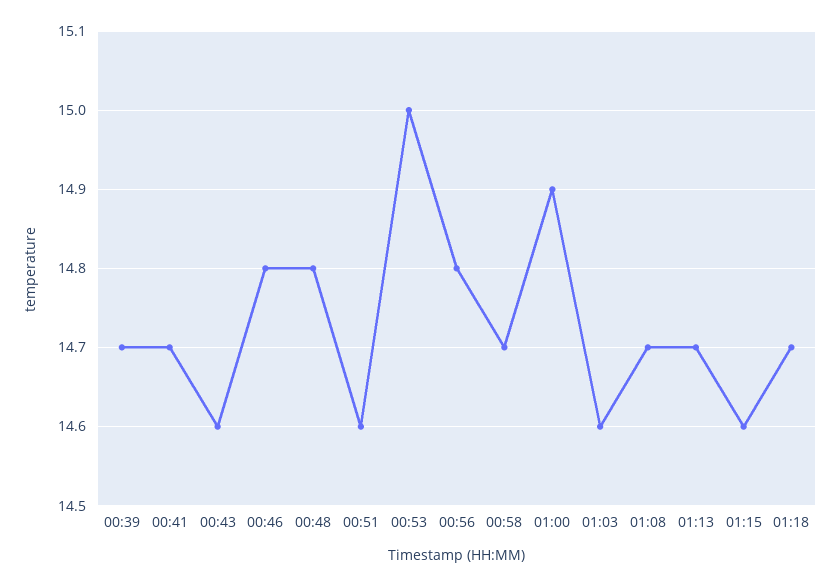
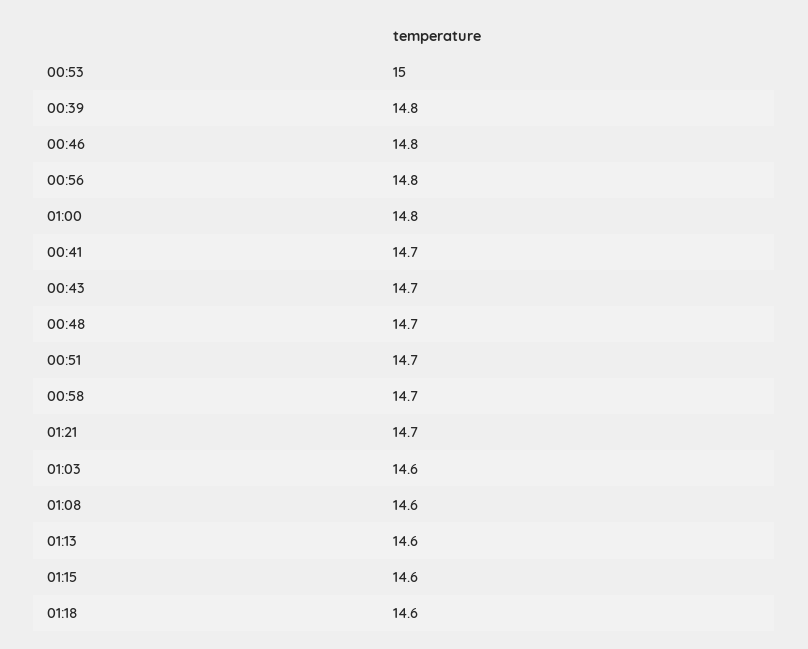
00:39: 14.7 -> 14.8
00:43: 14.6 -> 14.7
00:48: 14.8 -> 14.7
00:51: 14.6 -> 14.7
01:00: 14.9 -> 14.8
01:08: 14.7 -> 14.6
01:13: 14.7 -> 14.6
01:18: 14.7 -> 14.6
01:21: none -> 14.7

